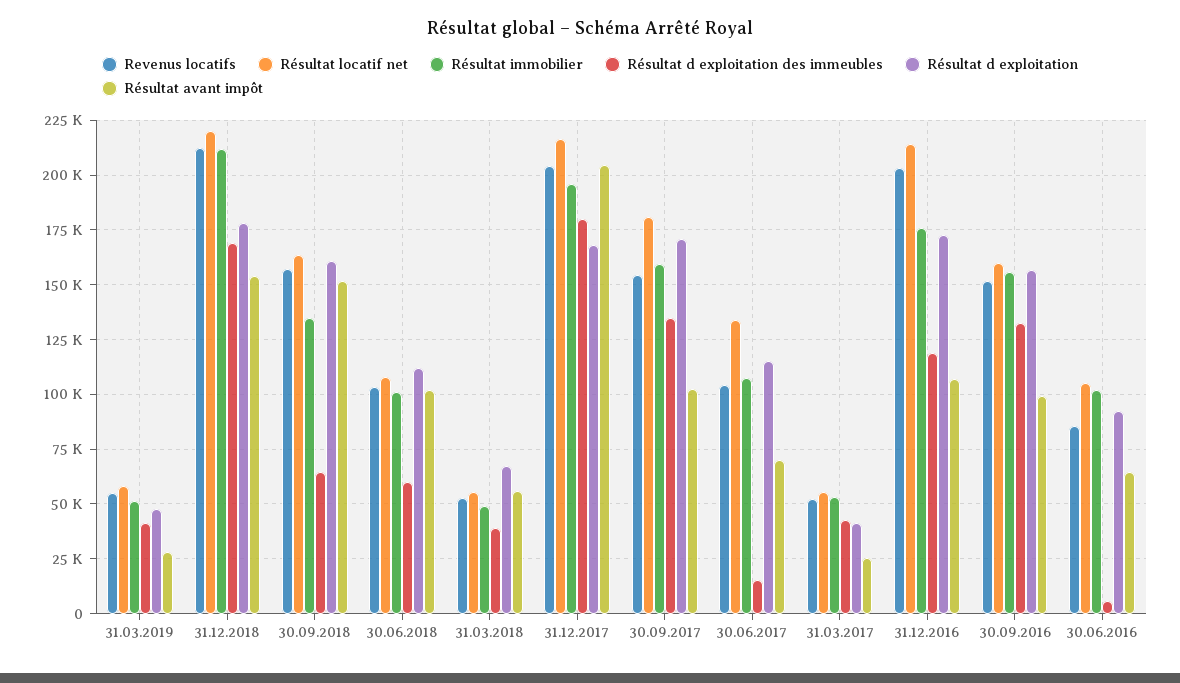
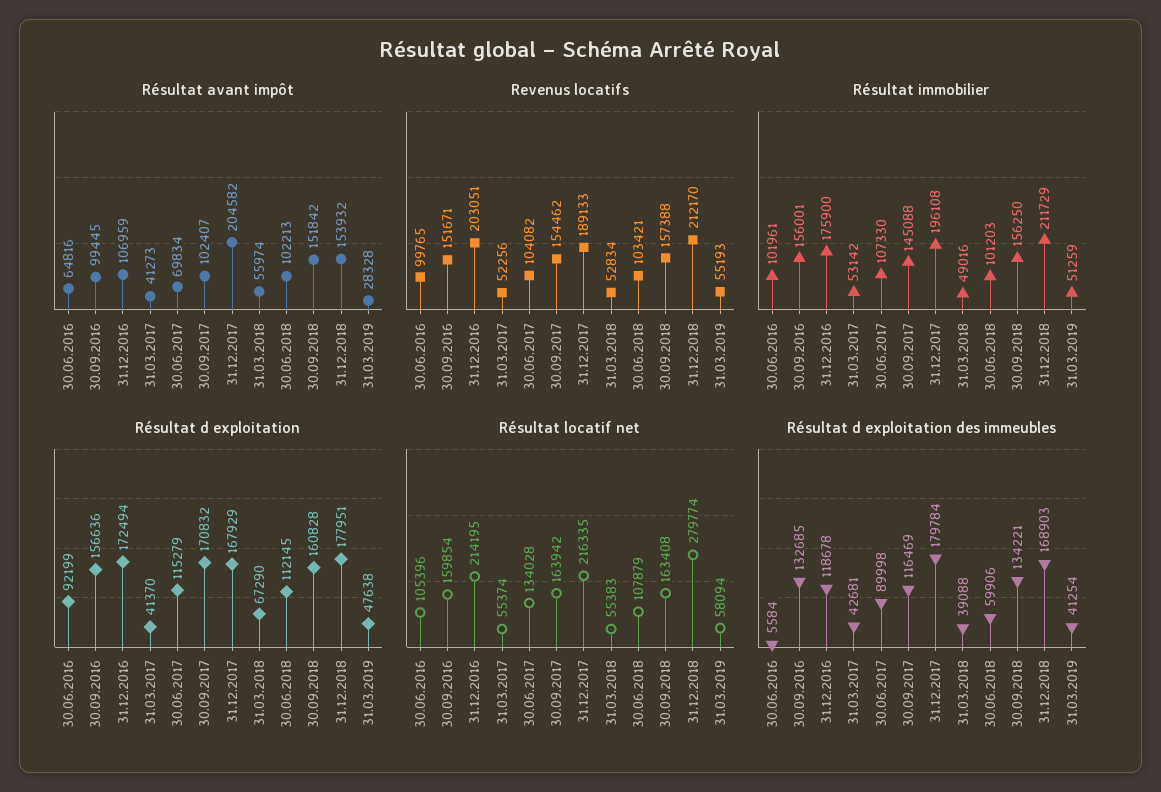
Résultat locatif net, 31.12.2018: 220000 -> 279774
Résultat immobilier, 30.09.2018: 135000 -> 156250
Résultat d exploitation des immeubles, 30.09.2018: 65000 -> 134221
Revenus locatifs, 31.12.2017: 205000 -> 189133
Résultat locatif net, 30.09.2017: 180000 -> 163942
Résultat immobilier, 30.09.2017: 160000 -> 145088
Résultat d exploitation des immeubles, 30.09.2017: 135000 -> 116469
Résultat d exploitation des immeubles, 30.06.2017: 15000 -> 89998
Résultat avant impôt, 31.03.2017: 25000 -> 41273
Revenus locatifs, 30.06.2016: 85000 -> 99765

